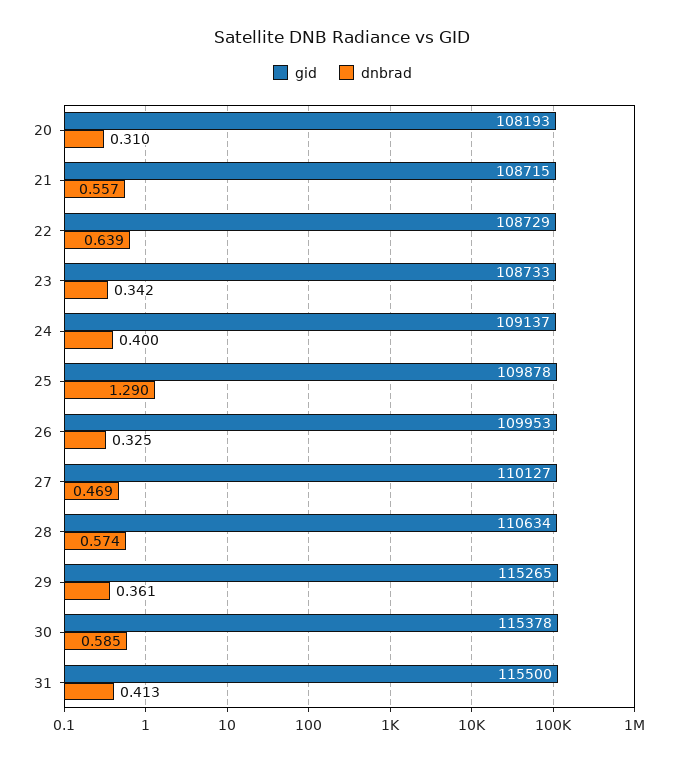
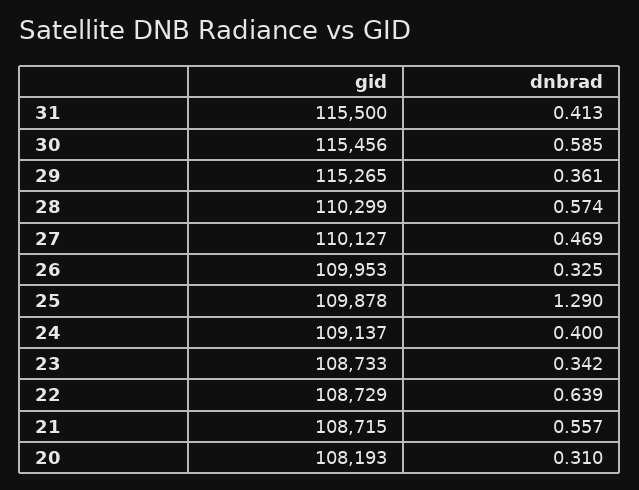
gid, 28: 110634 -> 110299
gid, 30: 115378 -> 115456

